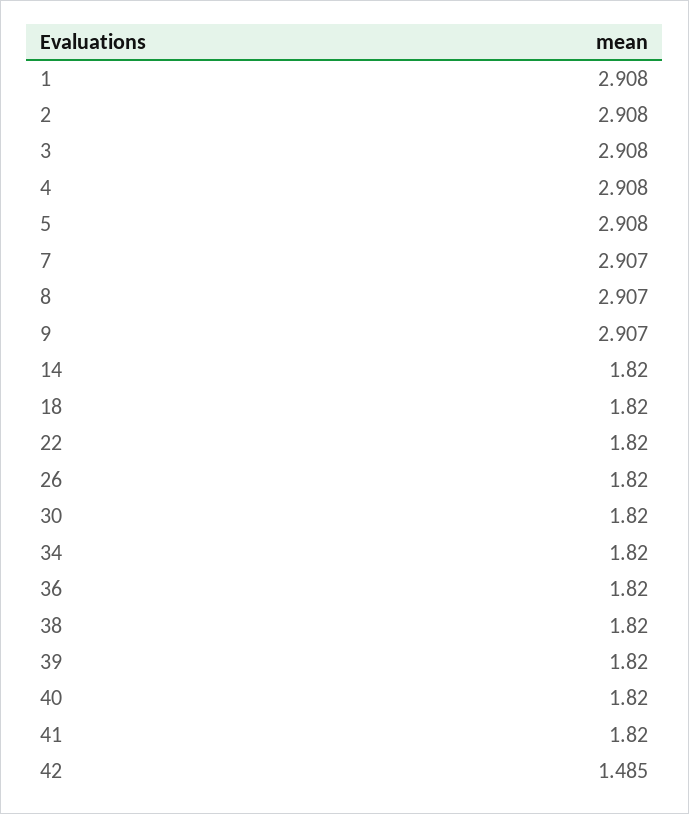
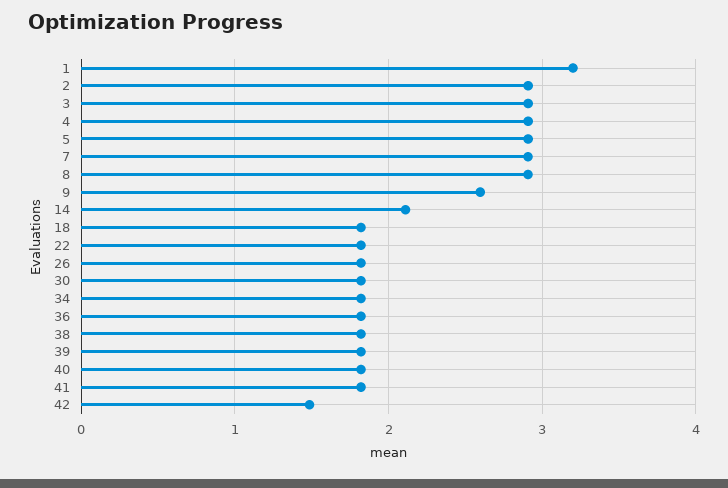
1: 2.908 -> 3.2
9: 2.907 -> 2.6
14: 1.82 -> 2.1

